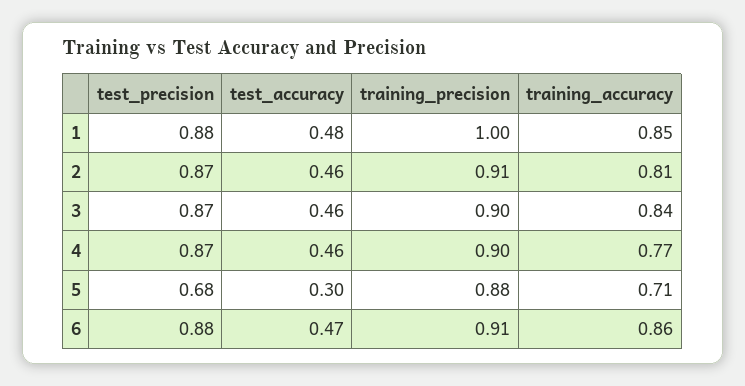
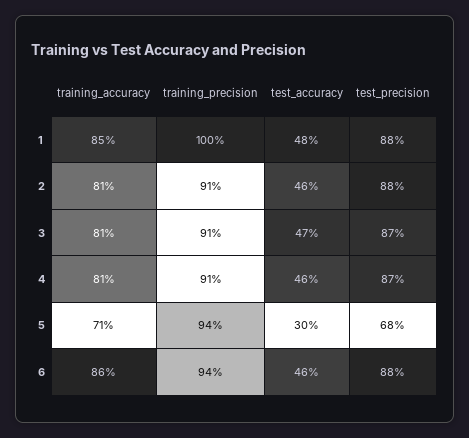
test_precision, 2: 0.87 -> 0.88
test_accuracy, 3: 0.46 -> 0.47
training_precision, 3: 0.9 -> 0.91
training_accuracy, 3: 0.84 -> 0.81
training_precision, 4: 0.9 -> 0.91
training_accuracy, 4: 0.77 -> 0.81
training_precision, 5: 0.88 -> 0.94
test_accuracy, 6: 0.47 -> 0.46
training_precision, 6: 0.91 -> 0.94

